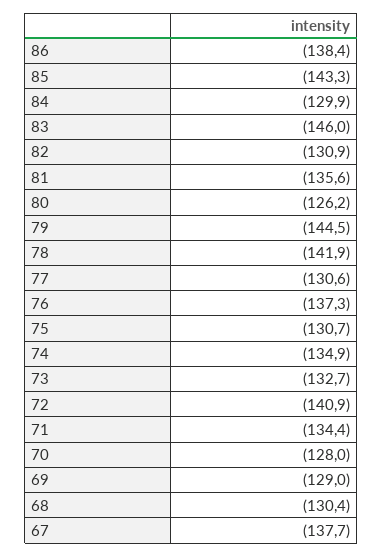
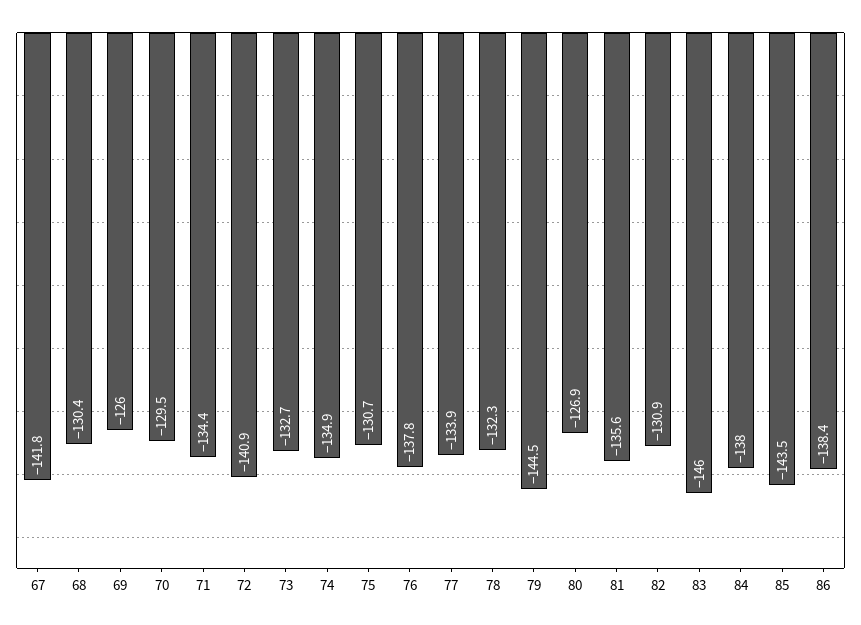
85: -143.3 -> -143.5
84: -129.9 -> -138
80: -126.2 -> -126.9
78: -141.9 -> -132.3
77: -130.6 -> -133.9
76: -137.3 -> -137.8
70: -128 -> -129.5
69: -129 -> -126
67: -137.7 -> -141.8

